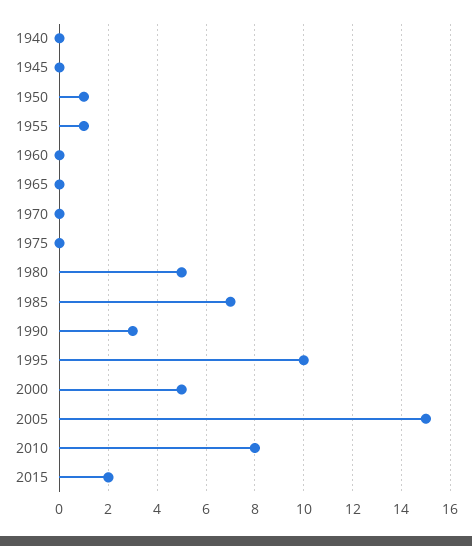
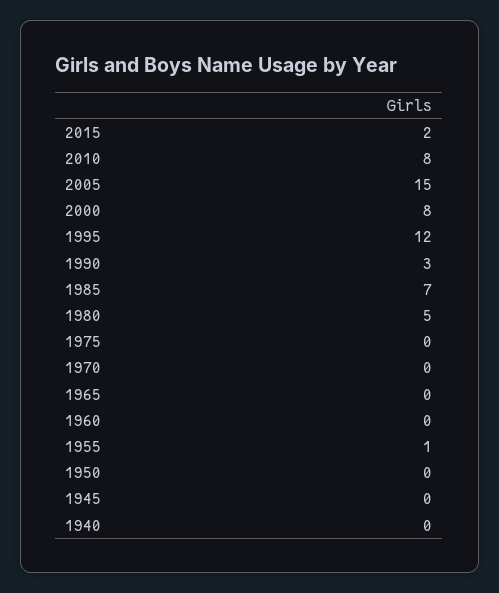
1950: 1 -> 0
1995: 10 -> 12
2000: 5 -> 8

